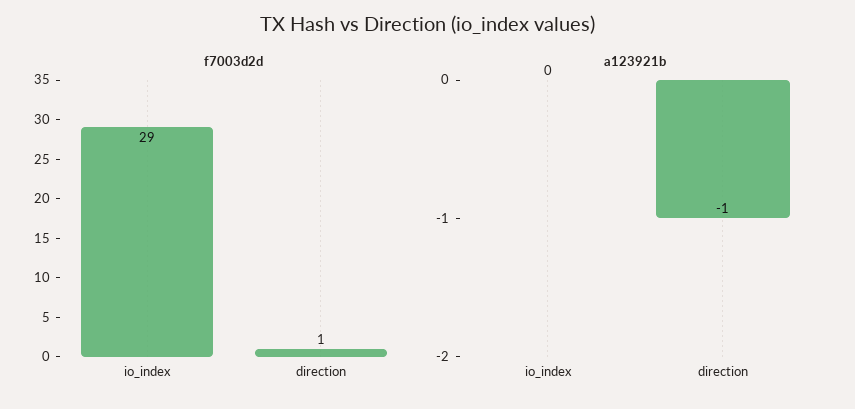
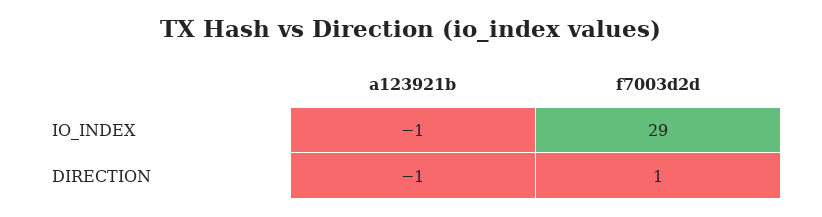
a123921b, io_index: 0 -> -1

